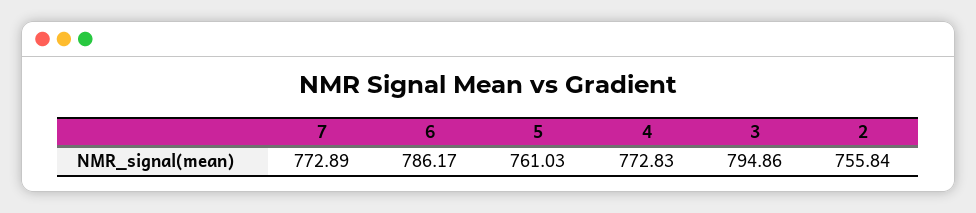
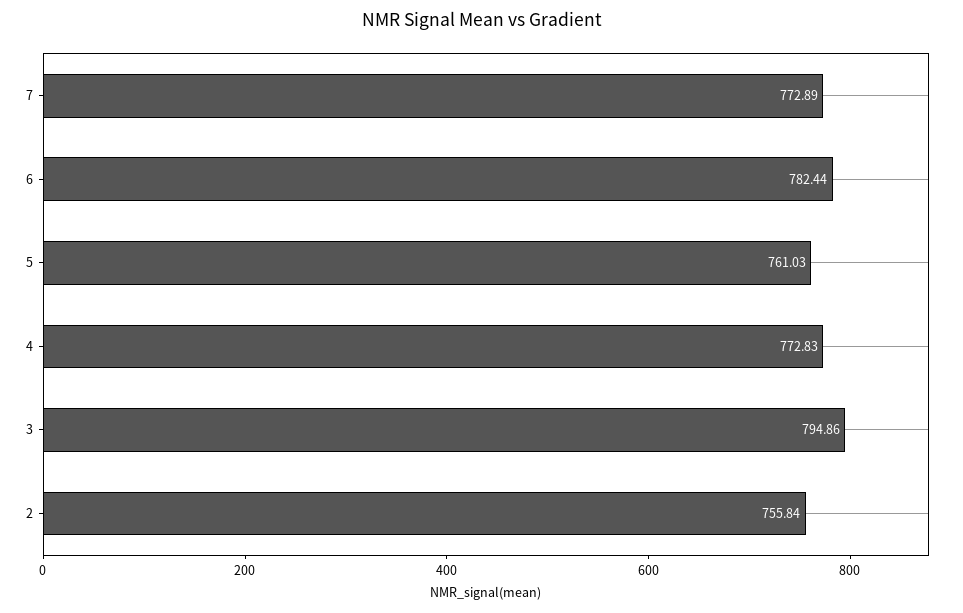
6: 786.17 -> 782.44

